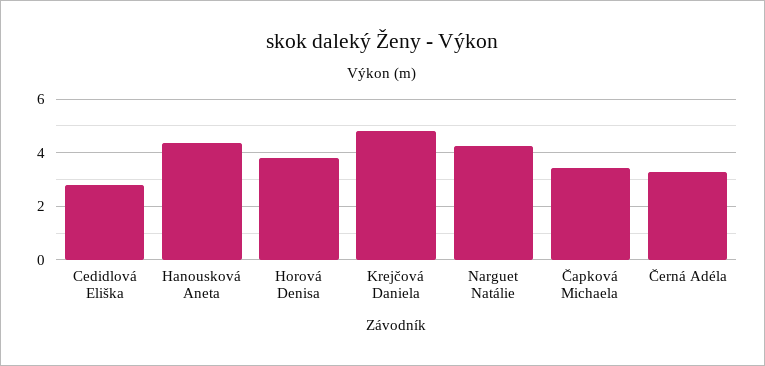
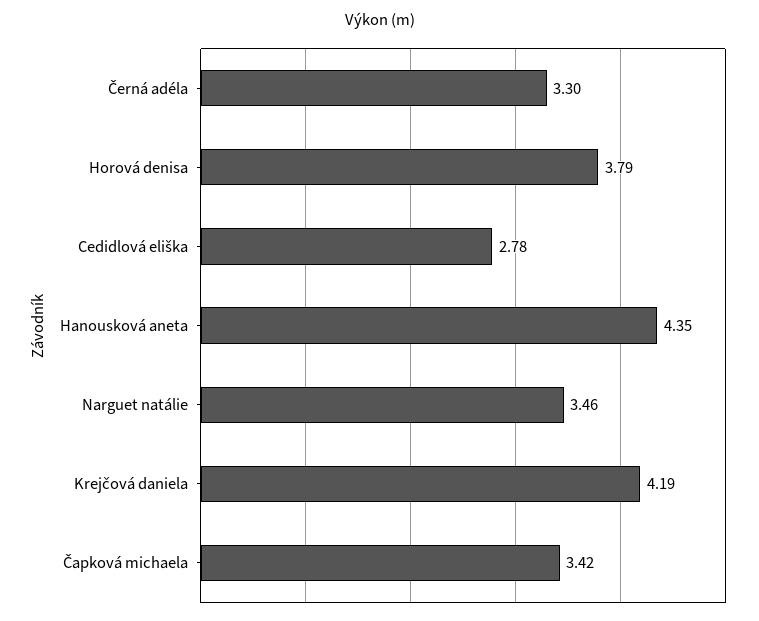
Krejčová Daniela: 4.75 -> 4.19
Narguet Natálie: 4.25 -> 3.46

